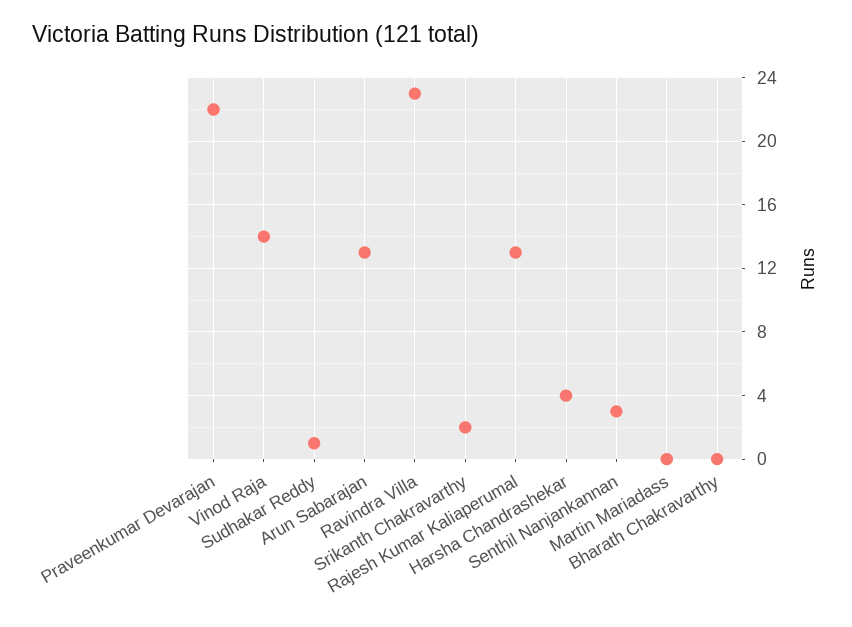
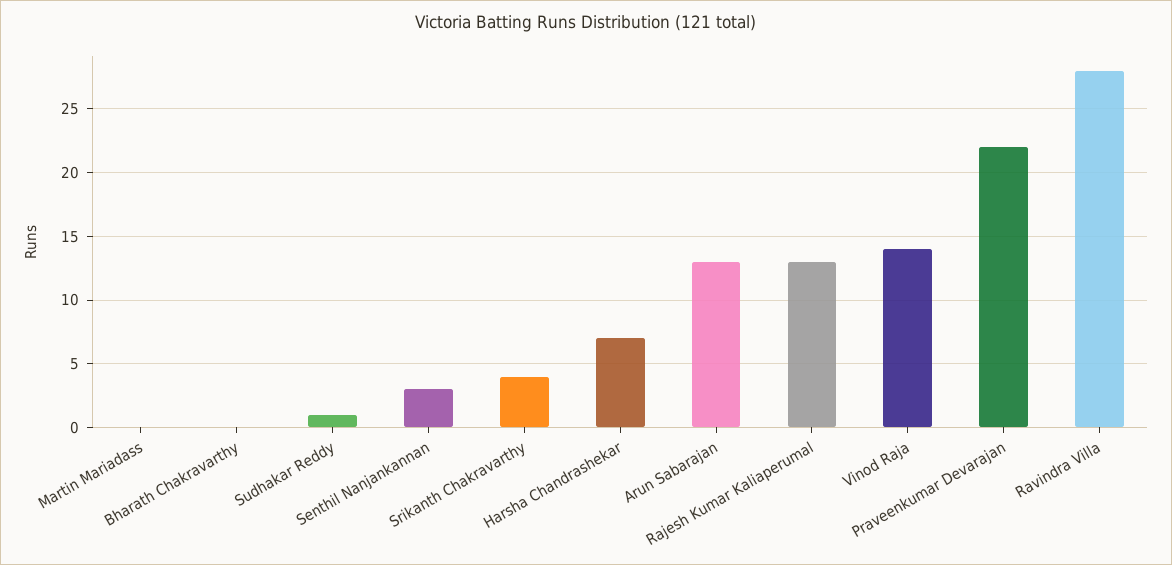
Ravindra Villa: 23 -> 28
Srikanth Chakravarthy: 2 -> 4
Harsha Chandrashekar: 4 -> 7

